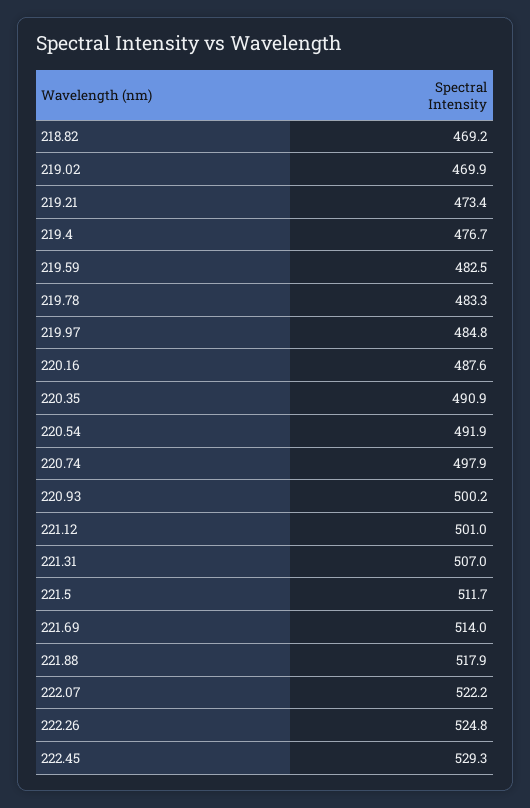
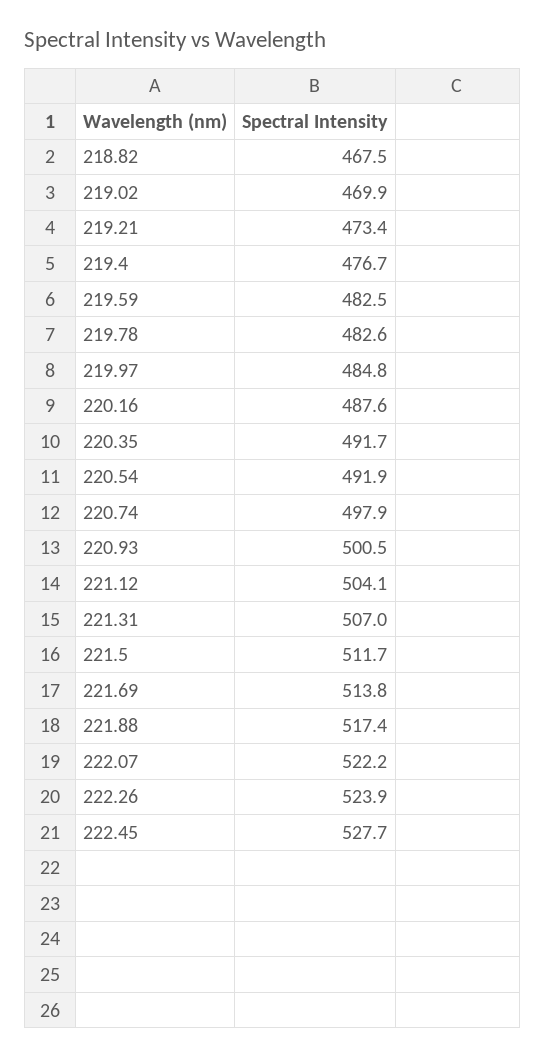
218.82: 469.2 -> 467.5
219.78: 483.3 -> 482.6
220.35: 490.9 -> 491.7
220.93: 500.2 -> 500.5
221.12: 501 -> 504.1
221.69: 514 -> 513.8
221.88: 517.9 -> 517.4
222.26: 524.8 -> 523.9
222.45: 529.3 -> 527.7

